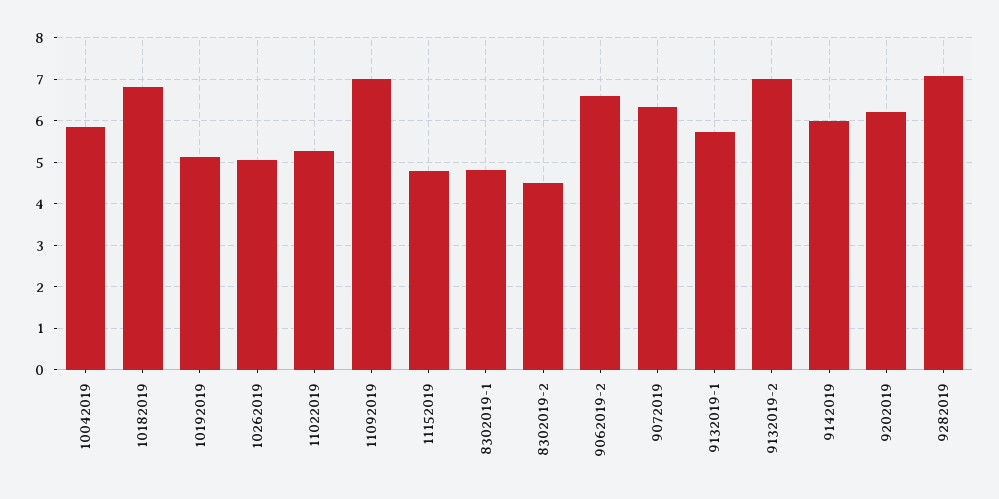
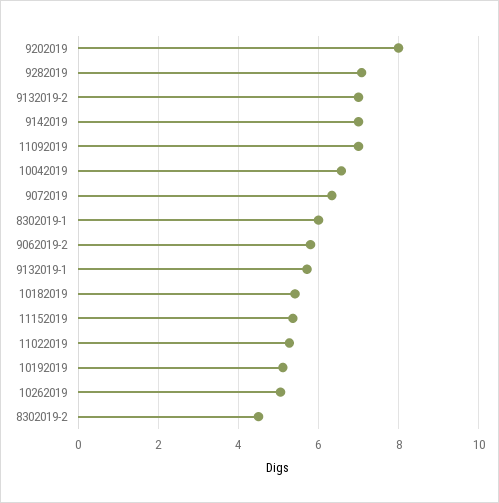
10042019: 5.8 -> 6.6
10182019: 6.8 -> 5.4
11152019: 4.8 -> 5.4
8302019-1: 4.8 -> 6
9062019-2: 6.6 -> 5.8
9142019: 6 -> 7
9202019: 6.2 -> 8

